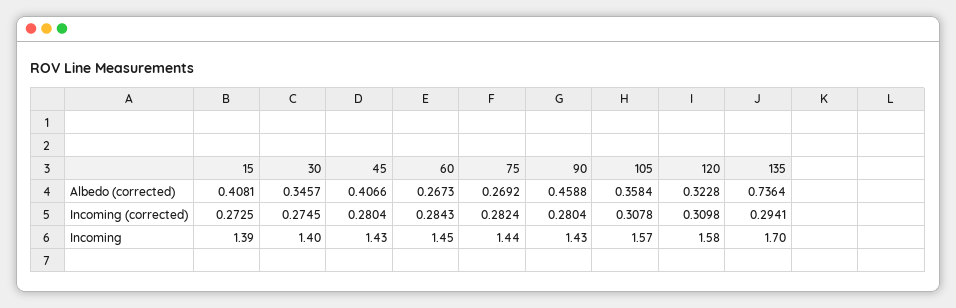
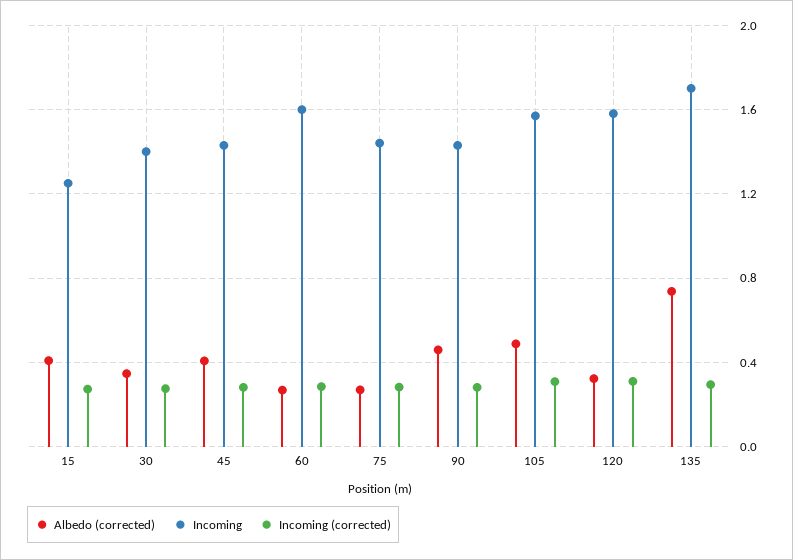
Albedo (corrected), 105: 0.3584 -> 0.5
Incoming, 15: 1.39 -> 1.25
Incoming, 60: 1.45 -> 1.6

